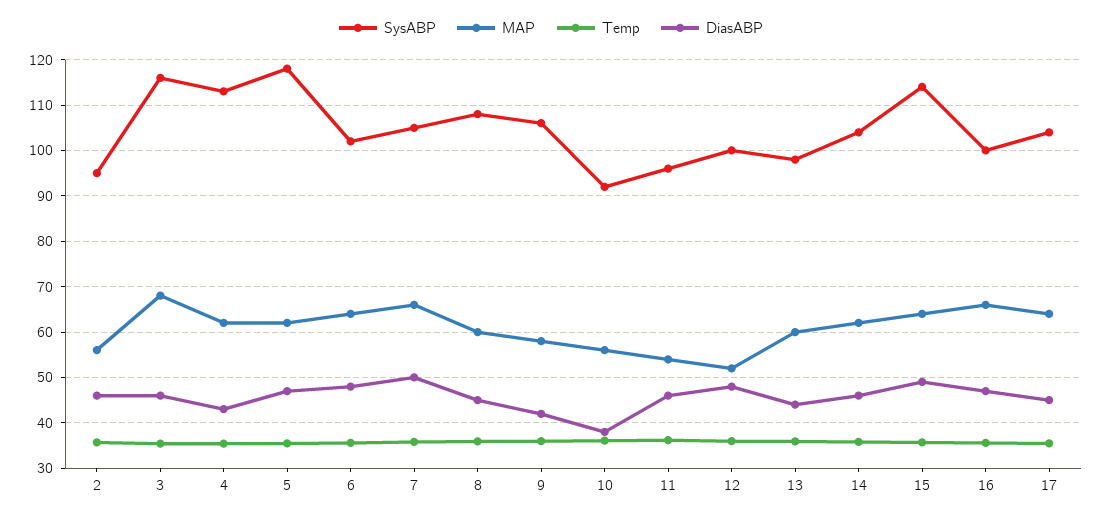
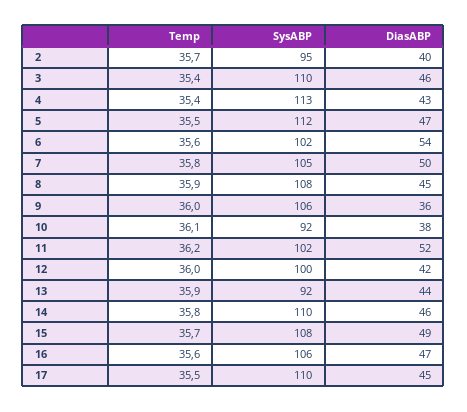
MAP, 2: 56 -> none
DiasABP, 2: 46 -> 40
SysABP, 3: 116 -> 110
MAP, 3: 68 -> none
MAP, 4: 62 -> none
SysABP, 5: 118 -> 112
MAP, 5: 62 -> none
MAP, 6: 64 -> none
DiasABP, 6: 48 -> 54
MAP, 7: 66 -> none
MAP, 8: 60 -> none
MAP, 9: 58 -> none
DiasABP, 9: 42 -> 36
MAP, 10: 56 -> none
SysABP, 11: 96 -> 102
MAP, 11: 54 -> none
DiasABP, 11: 46 -> 52
MAP, 12: 52 -> none
DiasABP, 12: 48 -> 42
SysABP, 13: 98 -> 92
MAP, 13: 60 -> none
SysABP, 14: 104 -> 110
MAP, 14: 62 -> none
SysABP, 15: 114 -> 108
MAP, 15: 64 -> none
SysABP, 16: 100 -> 106
MAP, 16: 66 -> none
SysABP, 17: 104 -> 110
MAP, 17: 64 -> none

